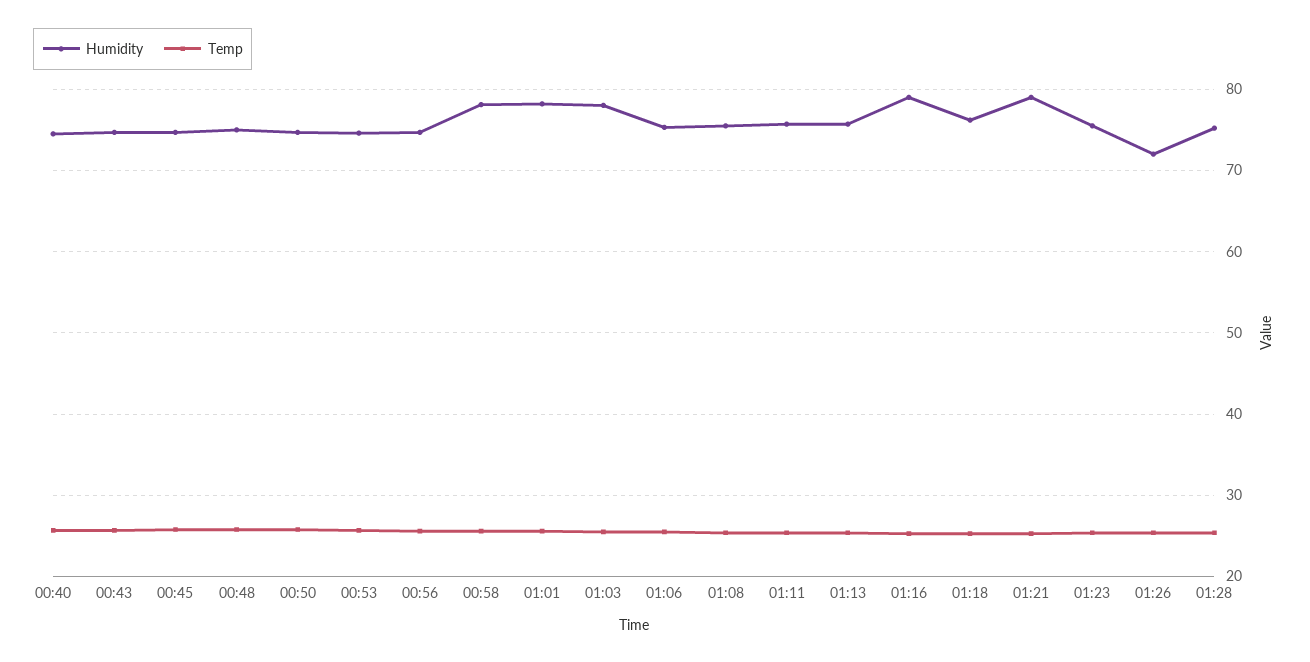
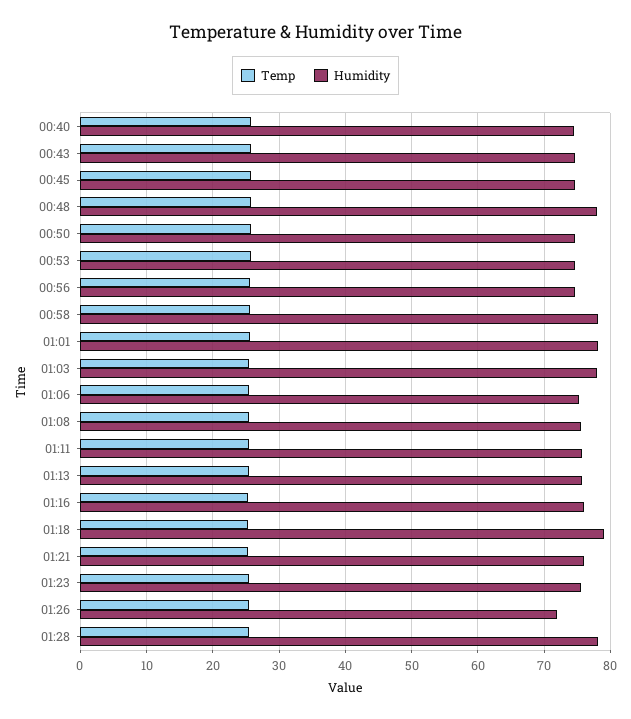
Humidity, 00:48: 75 -> 78
Humidity, 01:16: 79 -> 76
Humidity, 01:18: 76 -> 79
Humidity, 01:21: 79 -> 76
Humidity, 01:28: 75 -> 78

